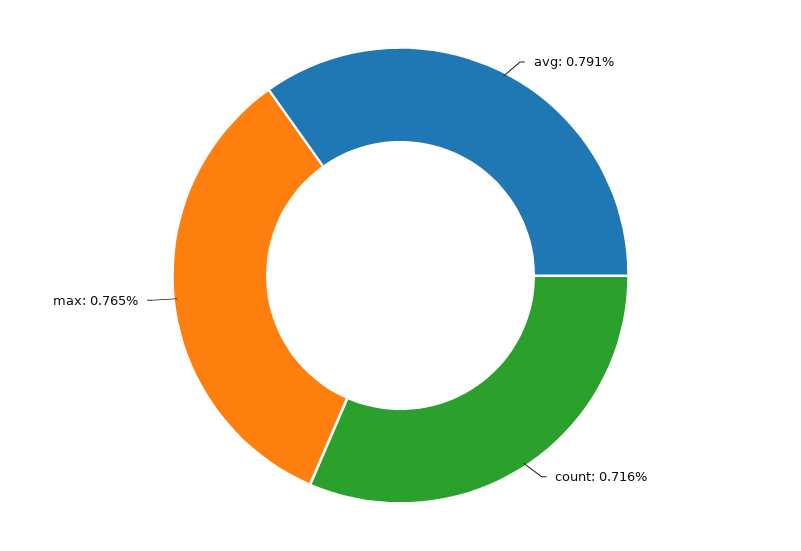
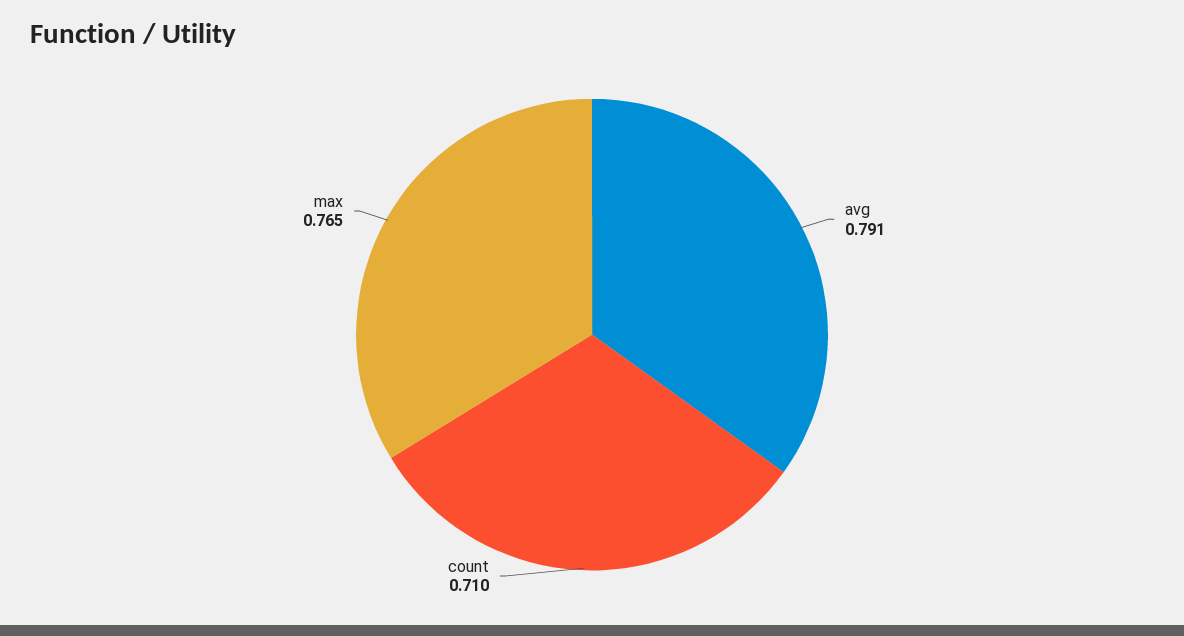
count: 0.716 -> 0.71

